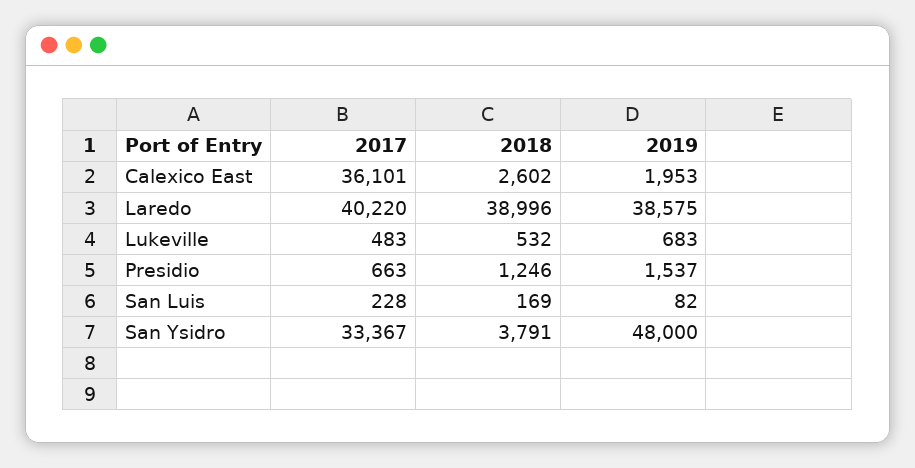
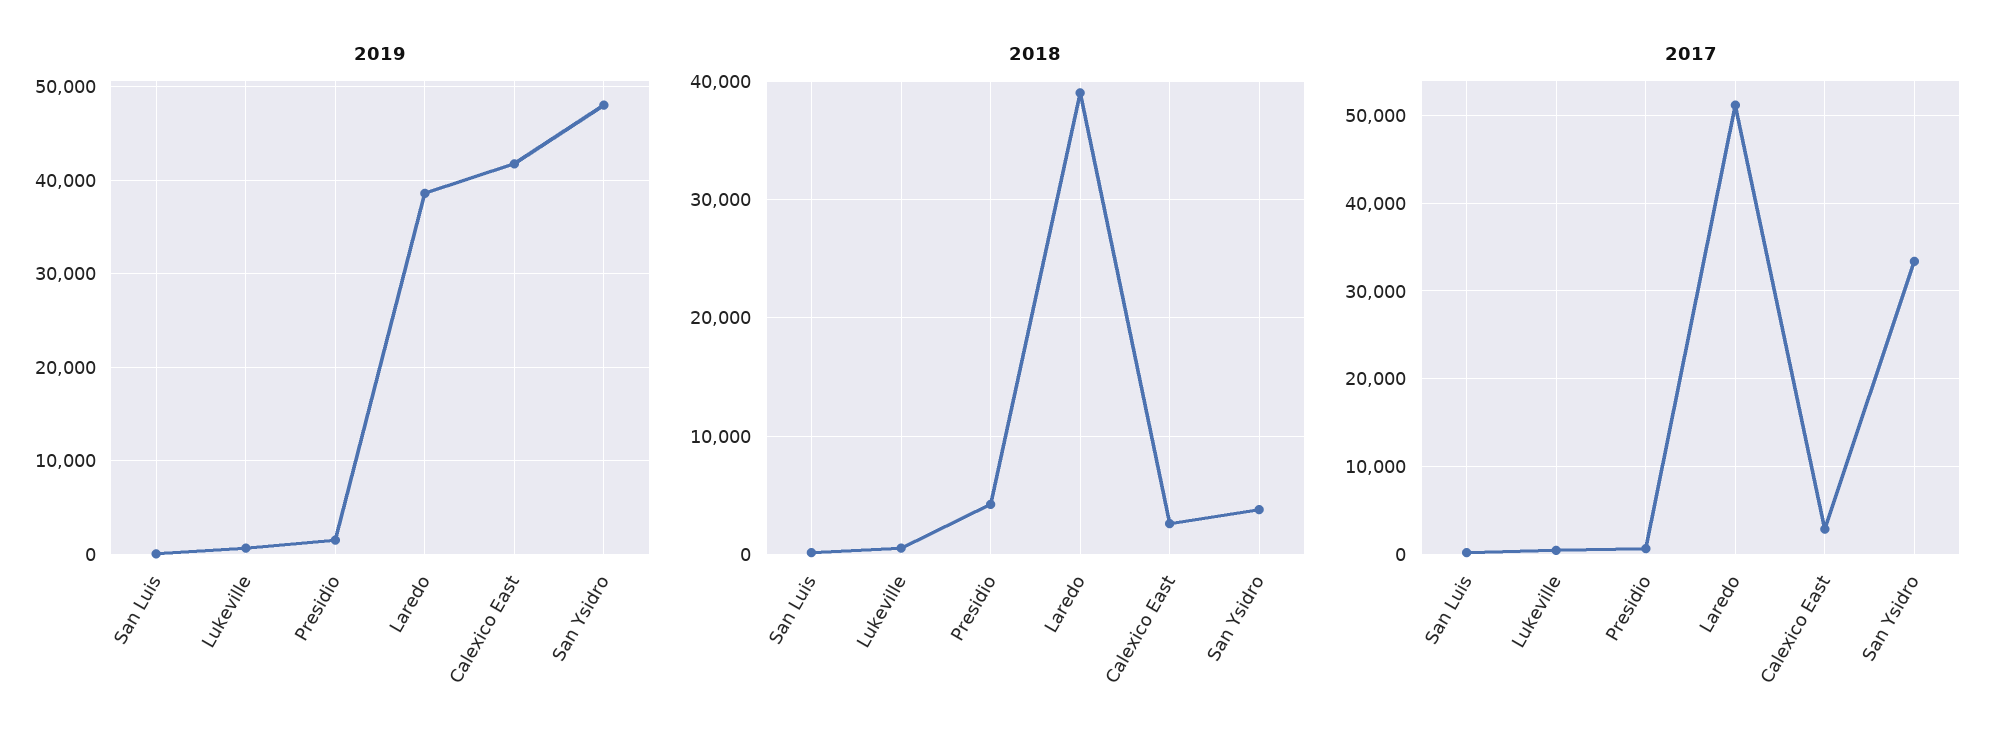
2017, Calexico East: 36101 -> 3000
2019, Calexico East: 1953 -> 42000
2017, Laredo: 40220 -> 51000
2018, Presidio: 1246 -> 4000

